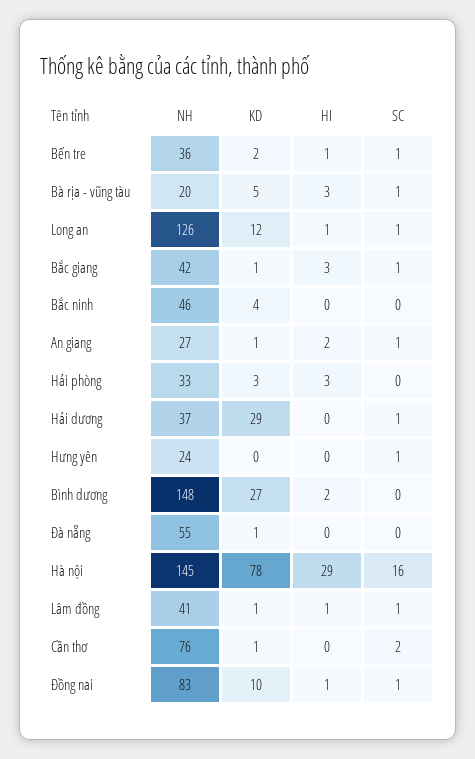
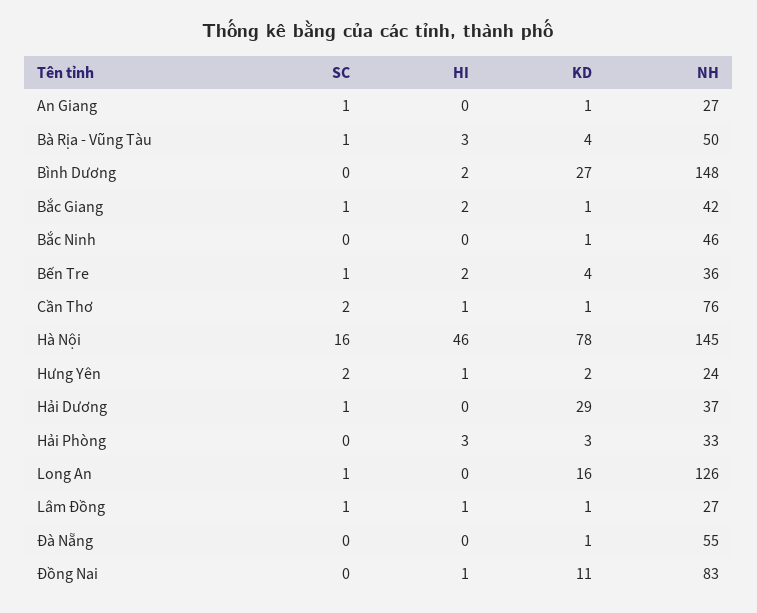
KD, Bến tre: 2 -> 4
HI, Bến tre: 1 -> 2
NH, Bà rịa - vũng tàu: 20 -> 50
KD, Bà rịa - vũng tàu: 5 -> 4
KD, Long an: 12 -> 16
HI, Long an: 1 -> 0
HI, Bắc giang: 3 -> 2
KD, Bắc ninh: 4 -> 1
HI, An giang: 2 -> 0
KD, Hưng yên: 0 -> 2
HI, Hưng yên: 0 -> 1
SC, Hưng yên: 1 -> 2
HI, Hà nội: 29 -> 46
NH, Lâm đồng: 41 -> 27
HI, Cần thơ: 0 -> 1
KD, Đồng nai: 10 -> 11
SC, Đồng nai: 1 -> 0

